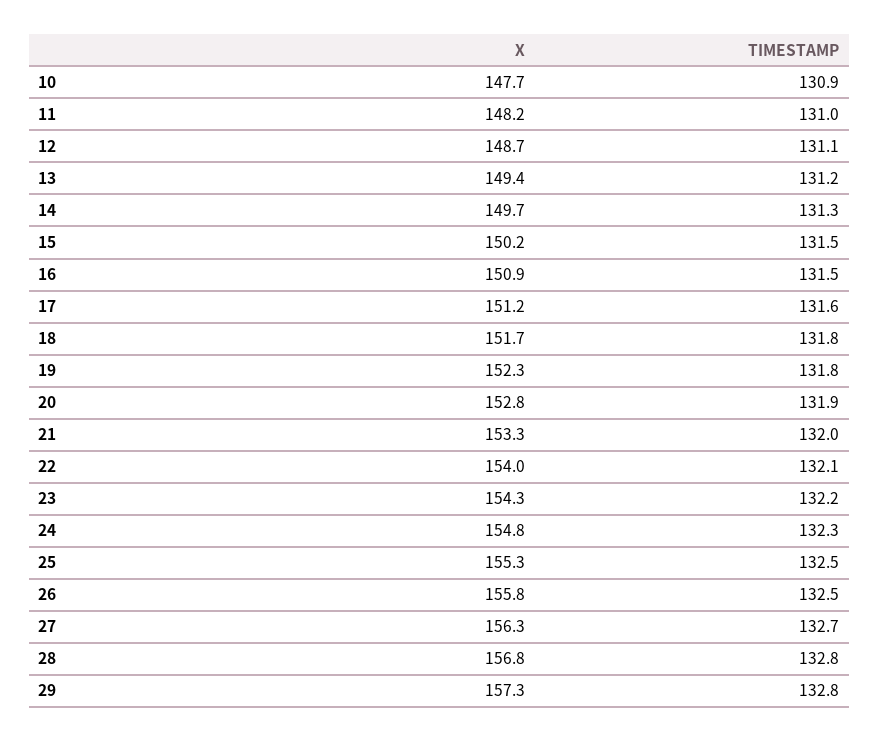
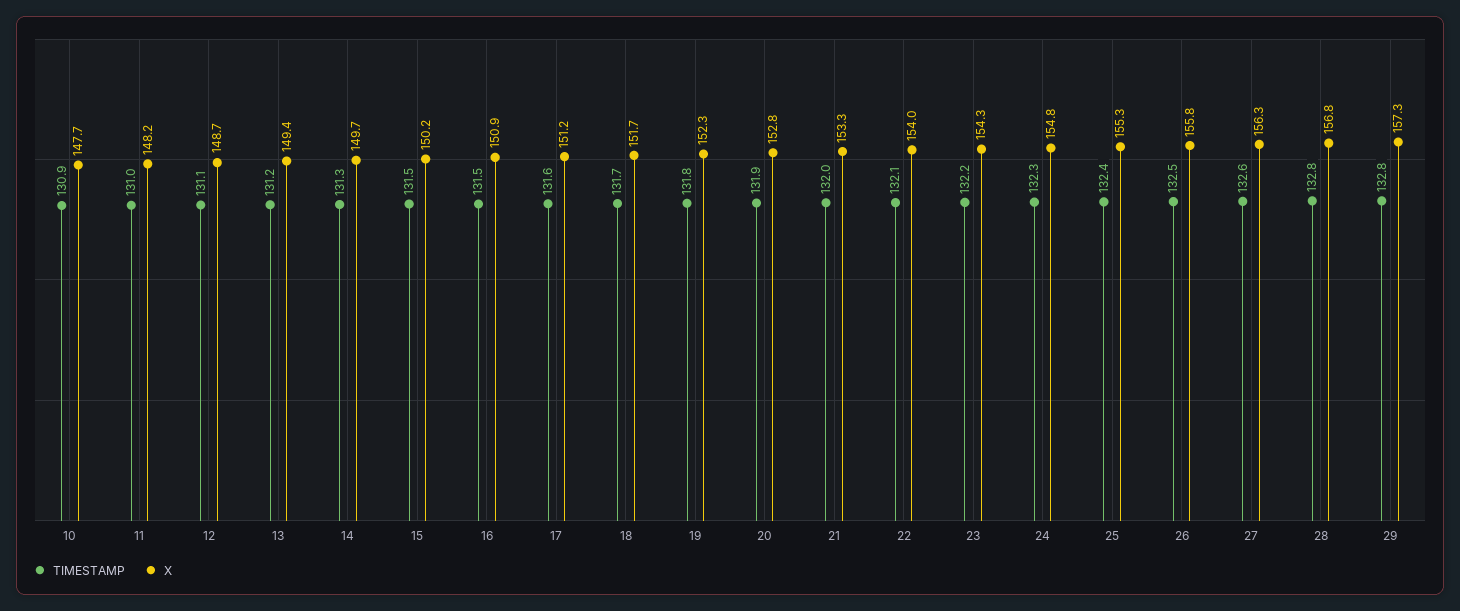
TIMESTAMP, 18: 131.8 -> 131.7
TIMESTAMP, 25: 132.5 -> 132.4
TIMESTAMP, 27: 132.7 -> 132.6

